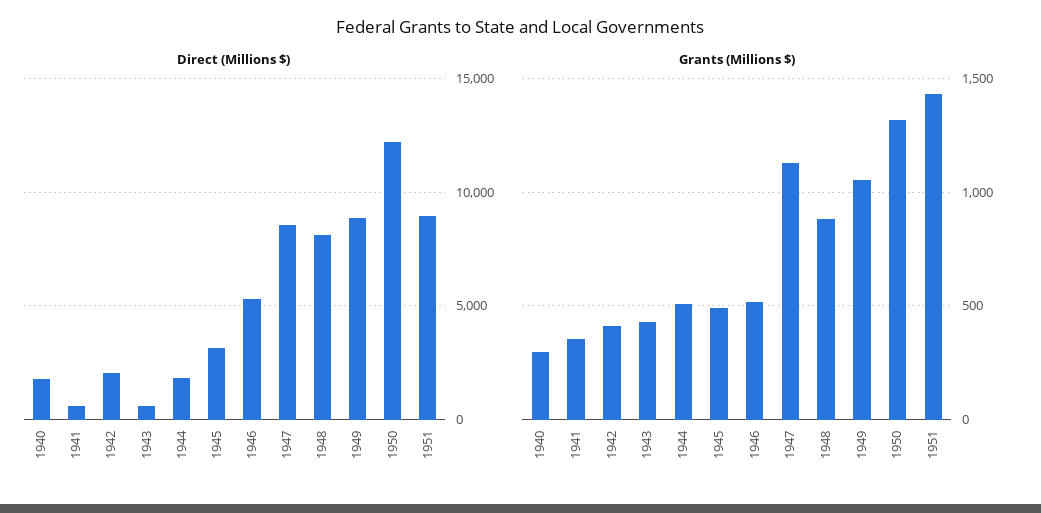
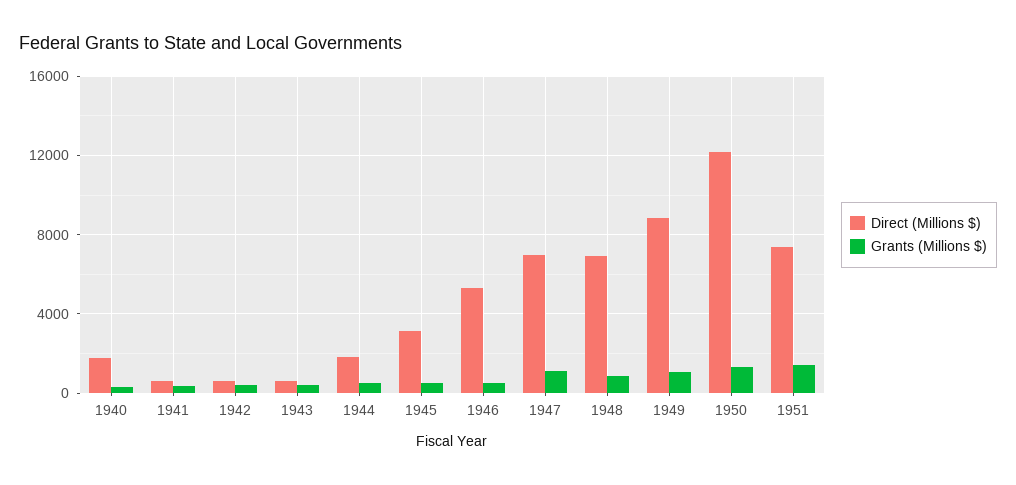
Direct (Millions $), 1942: 2000 -> 500
Direct (Millions $), 1947: 8500 -> 7000
Direct (Millions $), 1948: 8000 -> 7000
Direct (Millions $), 1951: 9000 -> 7500

